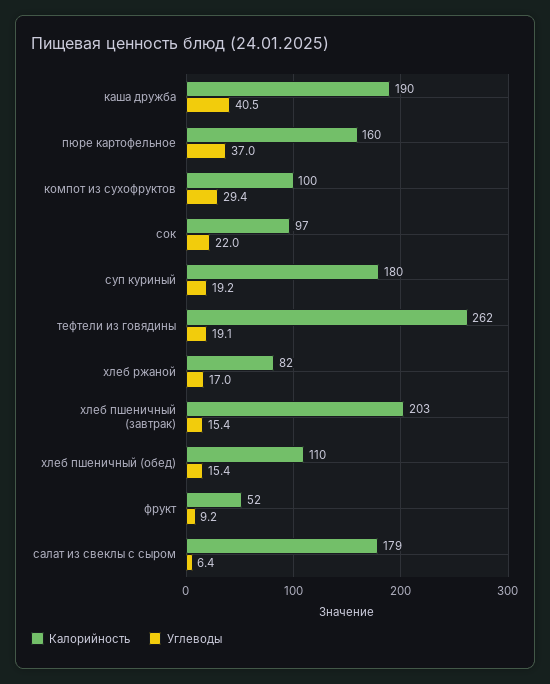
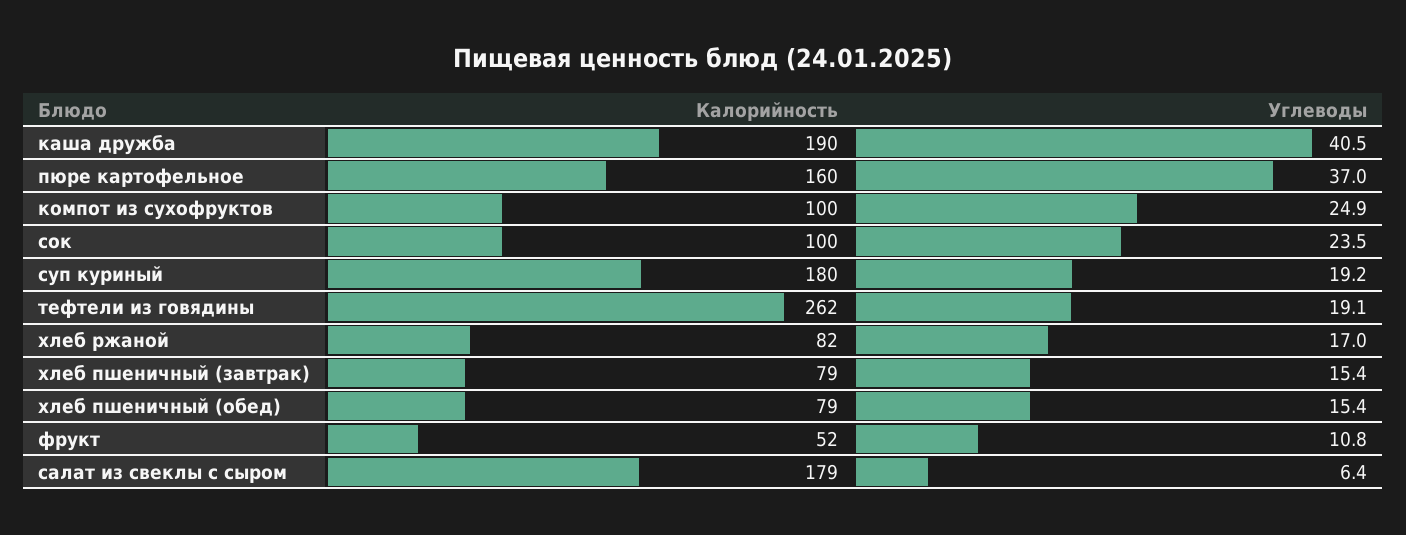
Углеводы, компот из сухофруктов: 29.4 -> 24.9
Калорийность, сок: 97 -> 100
Углеводы, сок: 22 -> 23.5
Калорийность, хлеб пшеничный (завтрак): 203 -> 79
Калорийность, хлеб пшеничный (обед): 110 -> 79
Углеводы, фрукт: 9.2 -> 10.8

